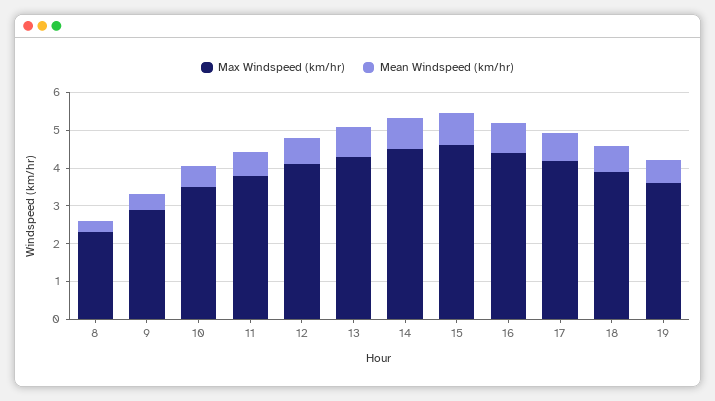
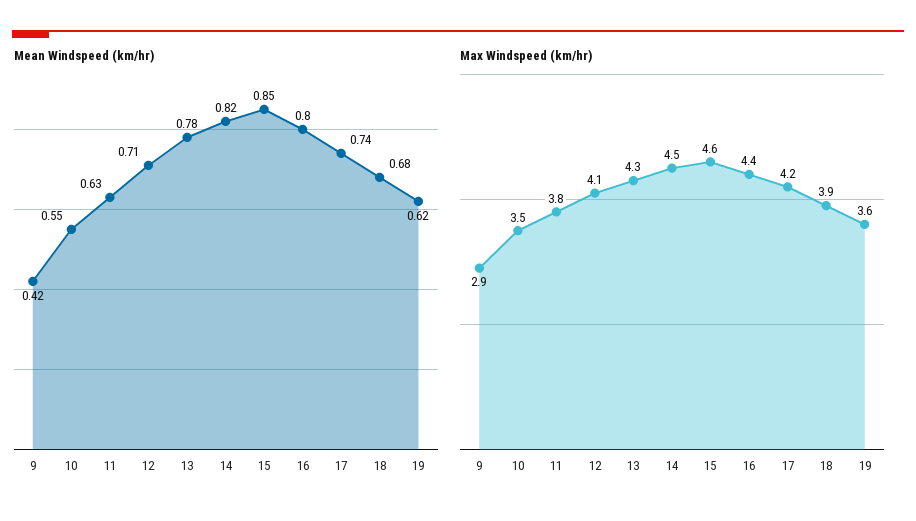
Max Windspeed (km/hr), 8: 2.25 -> none
Mean Windspeed (km/hr), 8: 0.25 -> none

